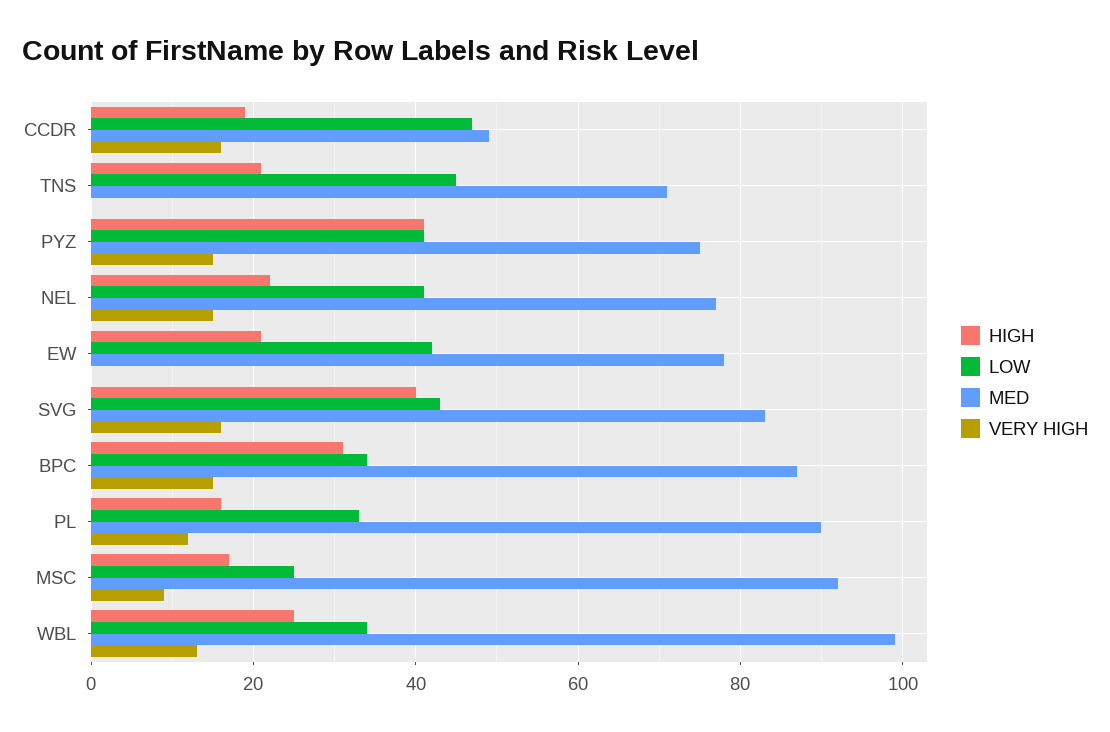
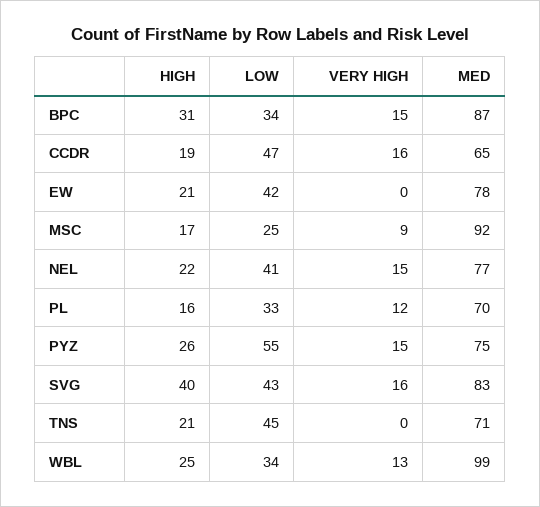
MED, CCDR: 50 -> 65
HIGH, PYZ: 40 -> 26
LOW, PYZ: 40 -> 55
MED, PL: 90 -> 70

